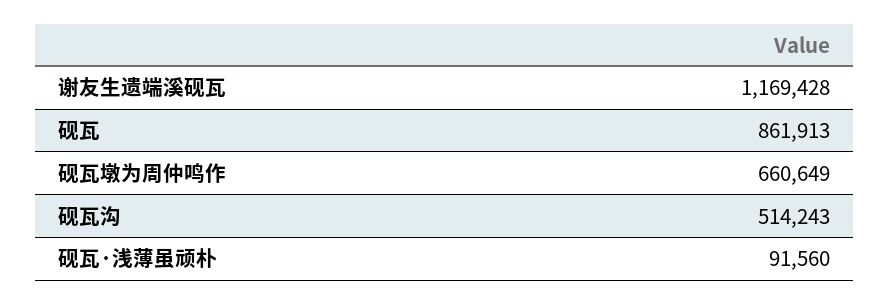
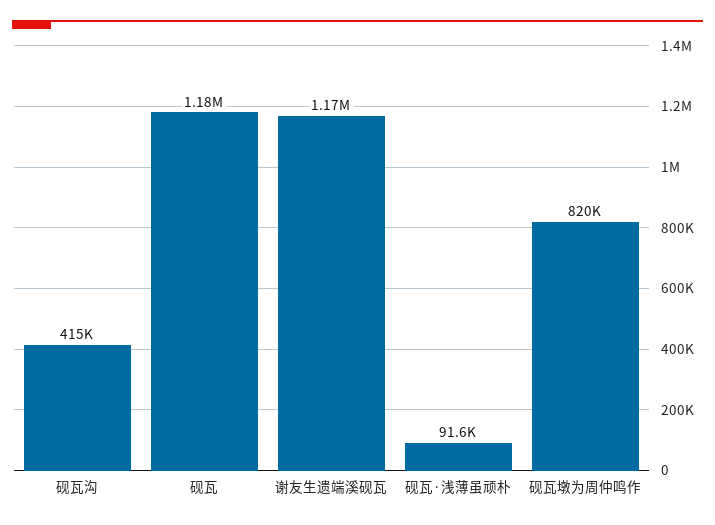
砚瓦: 861913 -> 1180000
砚瓦墩为周仲鸣作: 660649 -> 820000
砚瓦沟: 514243 -> 415000

